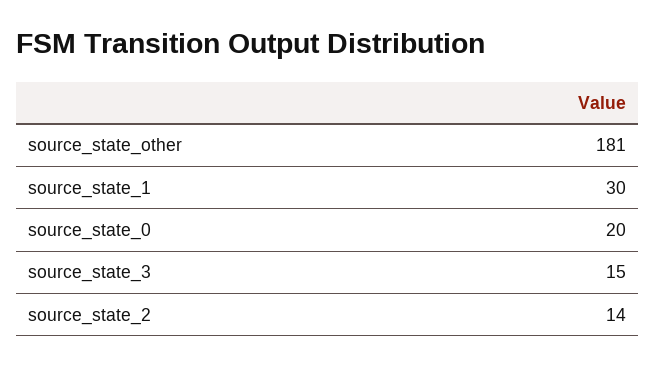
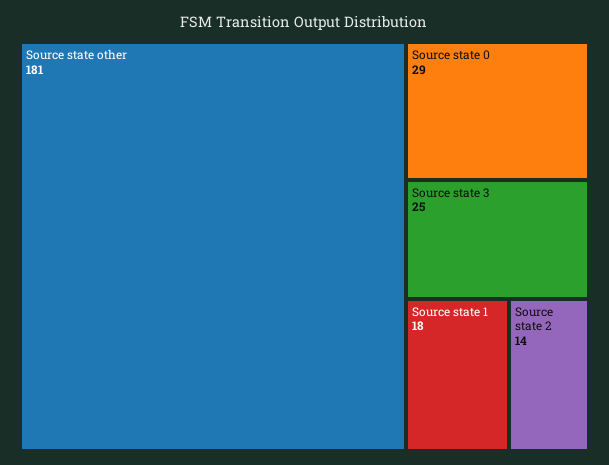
source_state_1: 30 -> 18
source_state_0: 20 -> 29
source_state_3: 15 -> 25

